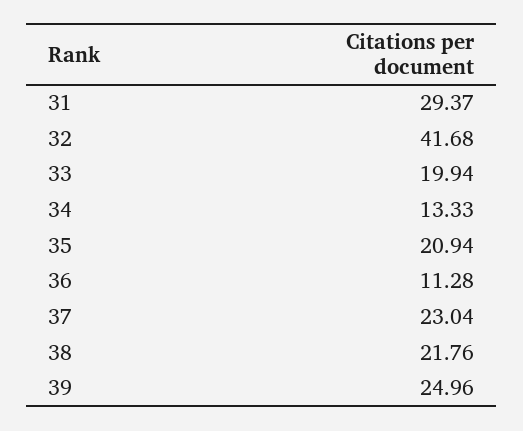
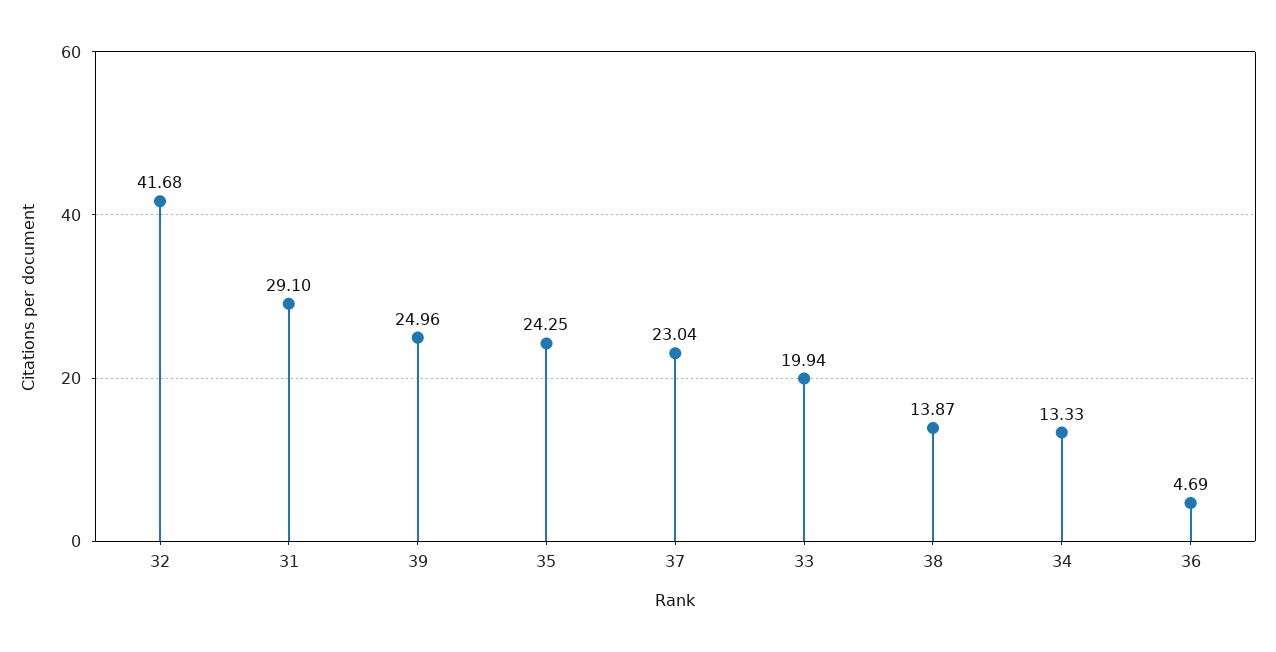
31: 29.37 -> 29.1
35: 20.94 -> 24.25
36: 11.28 -> 4.69
38: 21.76 -> 13.87

